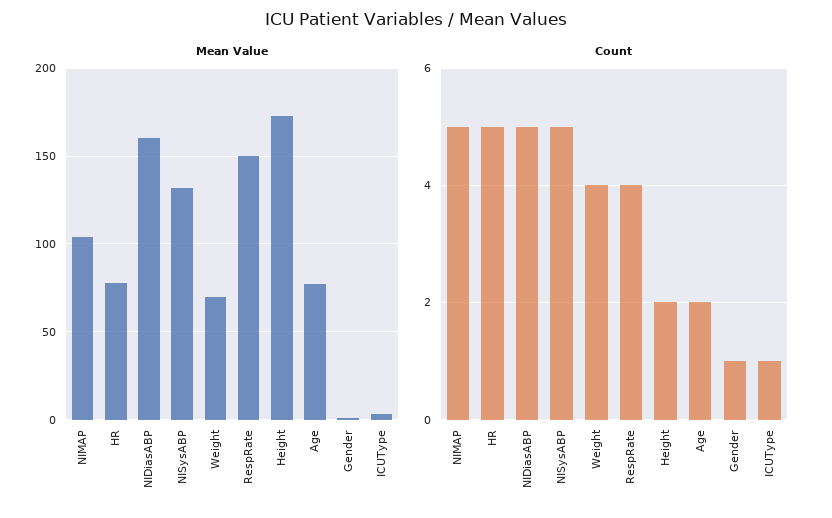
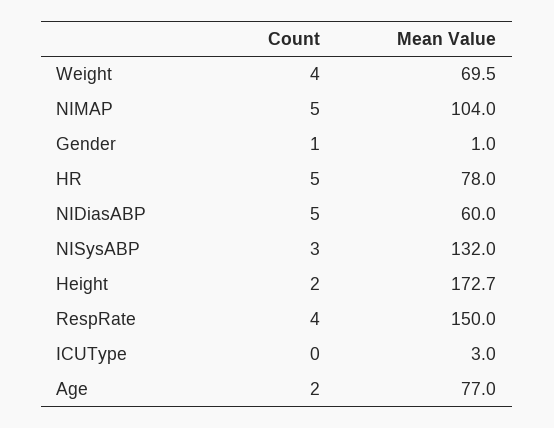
Mean Value, NIDiasABP: 160 -> 60
Count, NISysABP: 5 -> 3
Count, ICUType: 1 -> 0

